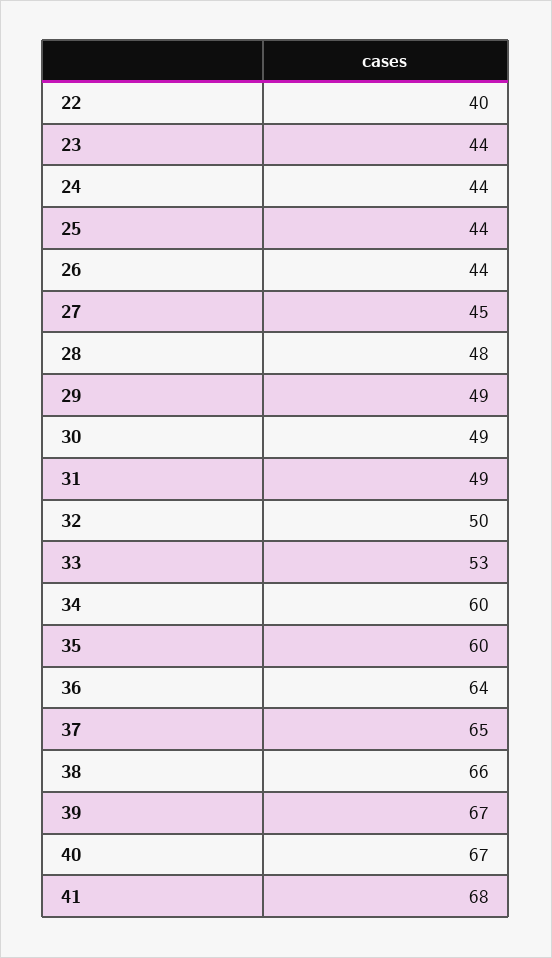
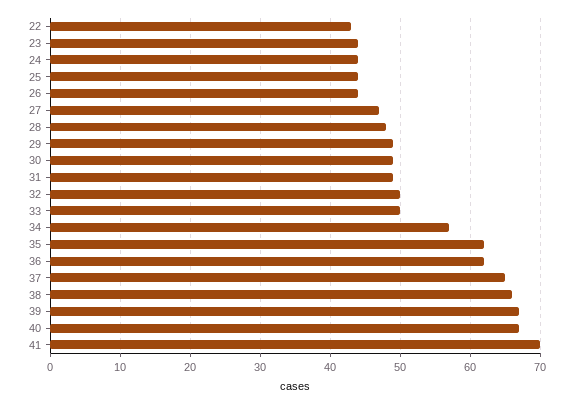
22: 40 -> 43
27: 45 -> 47
33: 53 -> 50
34: 60 -> 57
35: 60 -> 62
36: 64 -> 62
41: 68 -> 70

